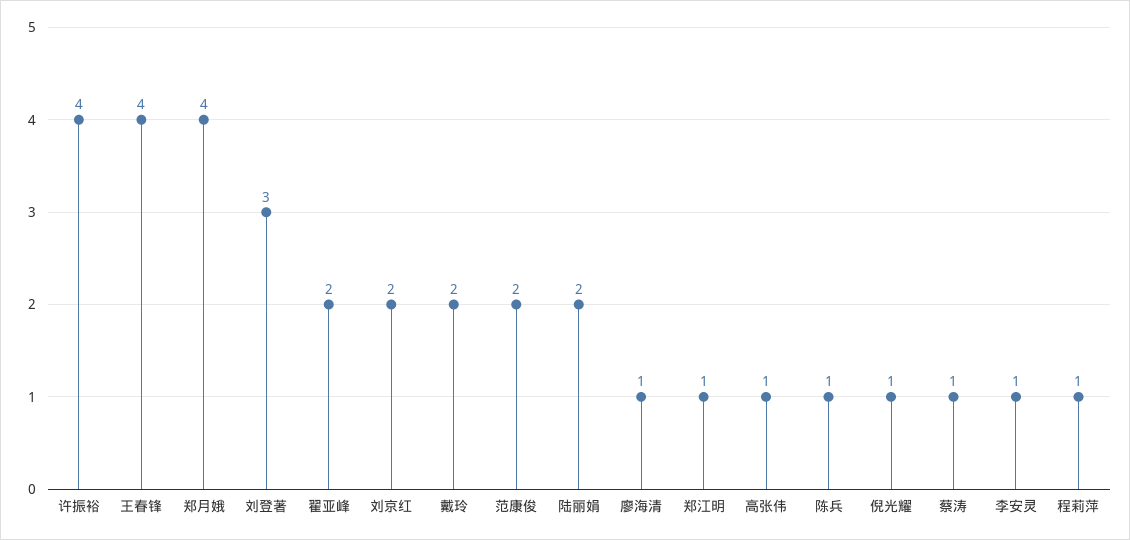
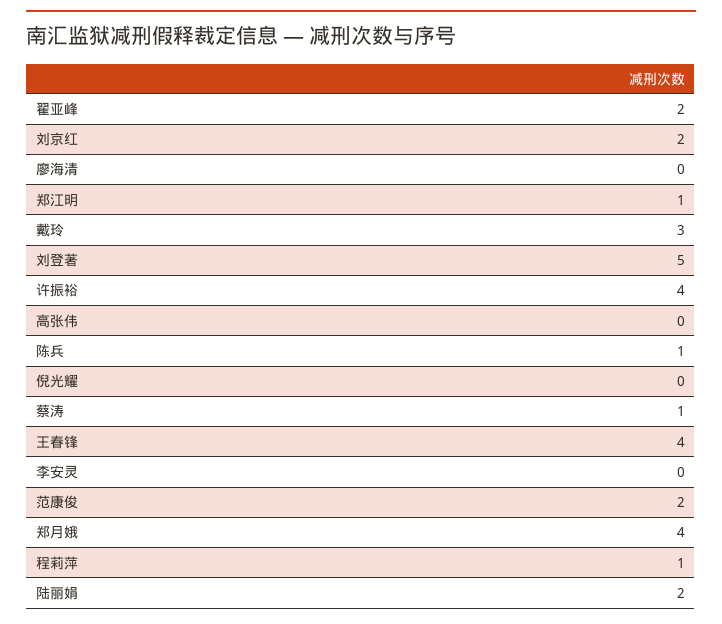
刘登著: 3 -> 5
戴玲: 2 -> 3
廖海清: 1 -> 0
高张伟: 1 -> 0
倪光耀: 1 -> 0
李安灵: 1 -> 0

